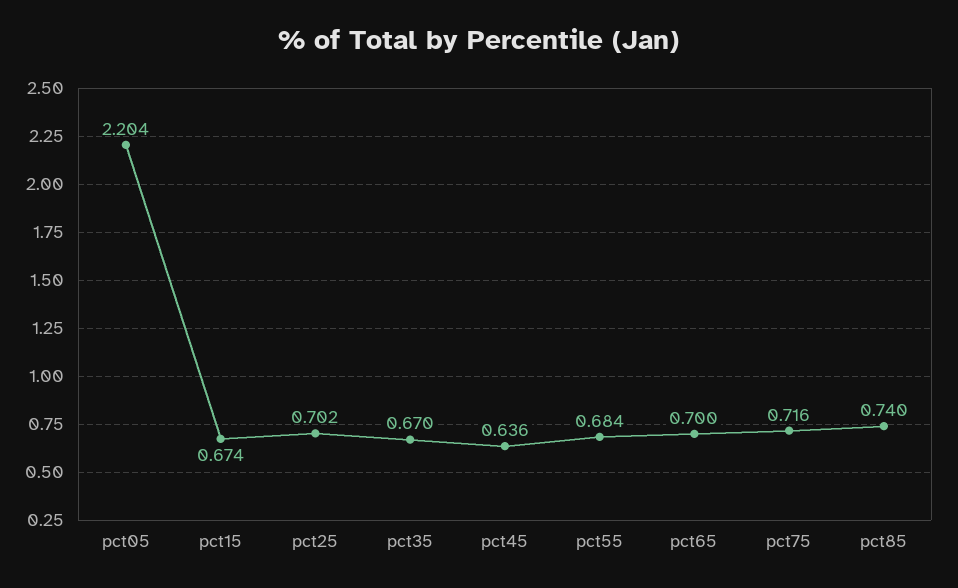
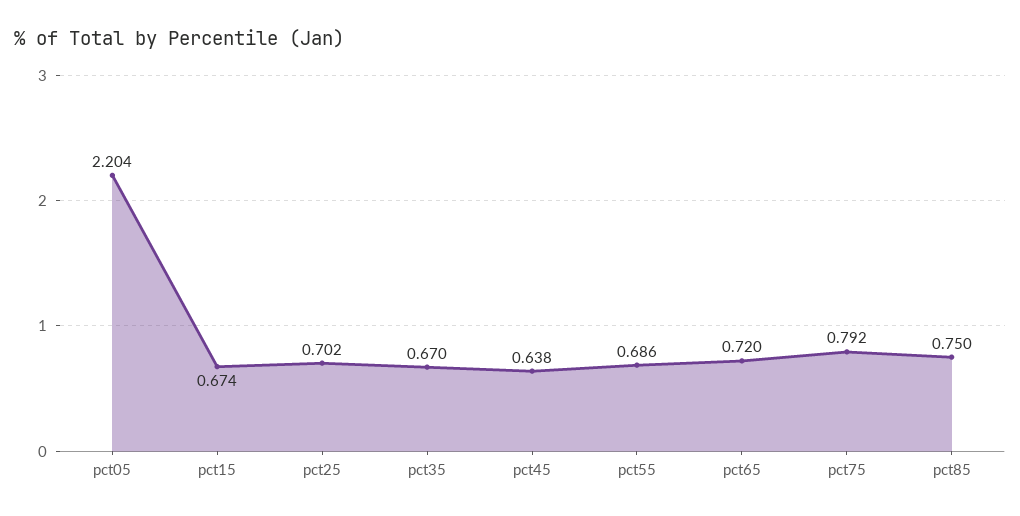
pct45: 0.636 -> 0.638
pct55: 0.684 -> 0.686
pct65: 0.7 -> 0.72
pct75: 0.716 -> 0.792
pct85: 0.74 -> 0.75

